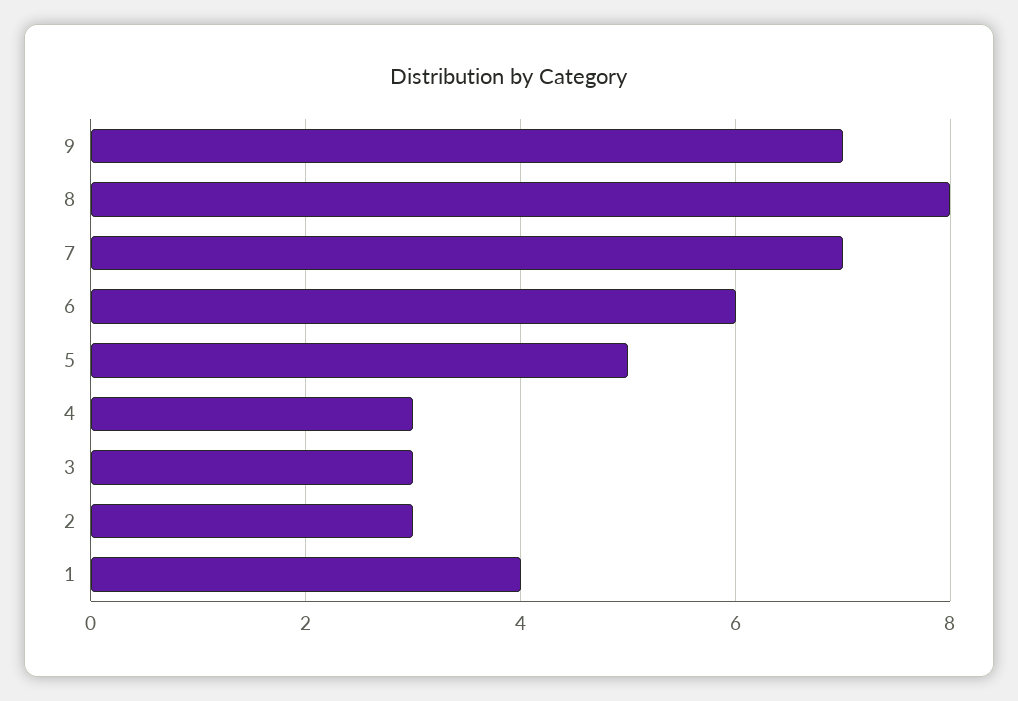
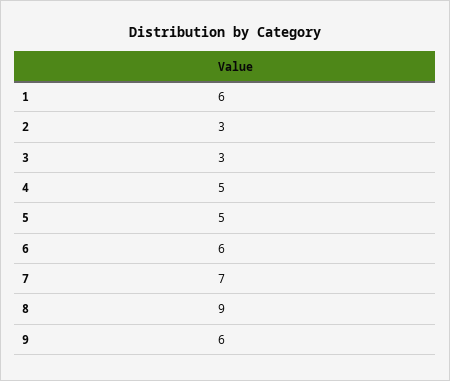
9: 7 -> 6
8: 8 -> 9
4: 3 -> 5
1: 4 -> 6

